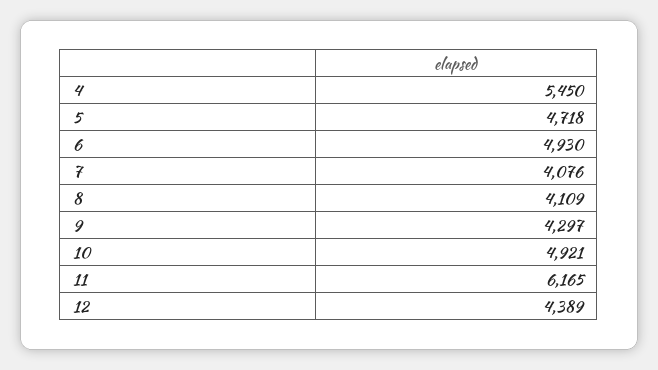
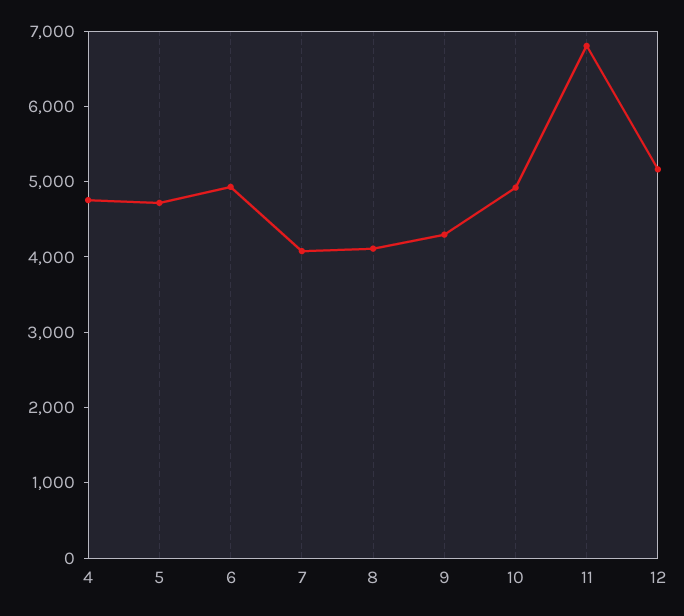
4: 5450 -> 4800
11: 6165 -> 6800
12: 4389 -> 5200

